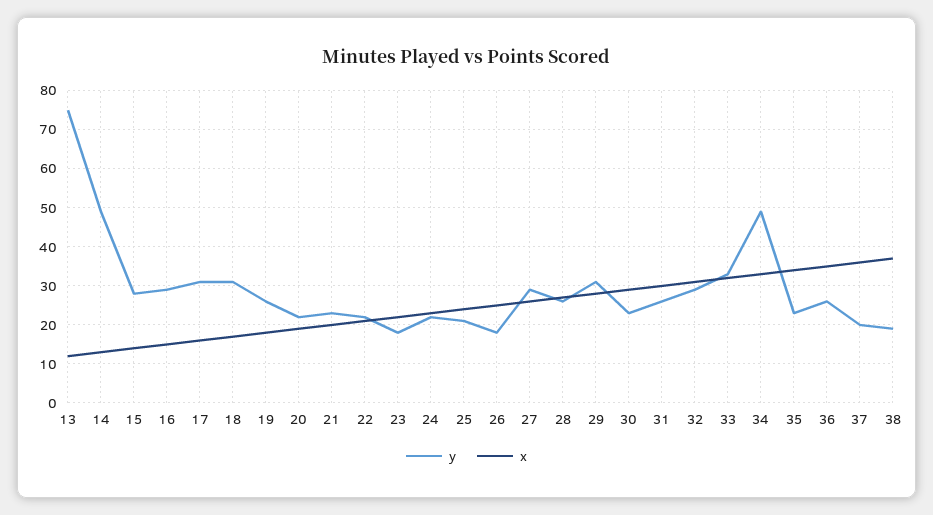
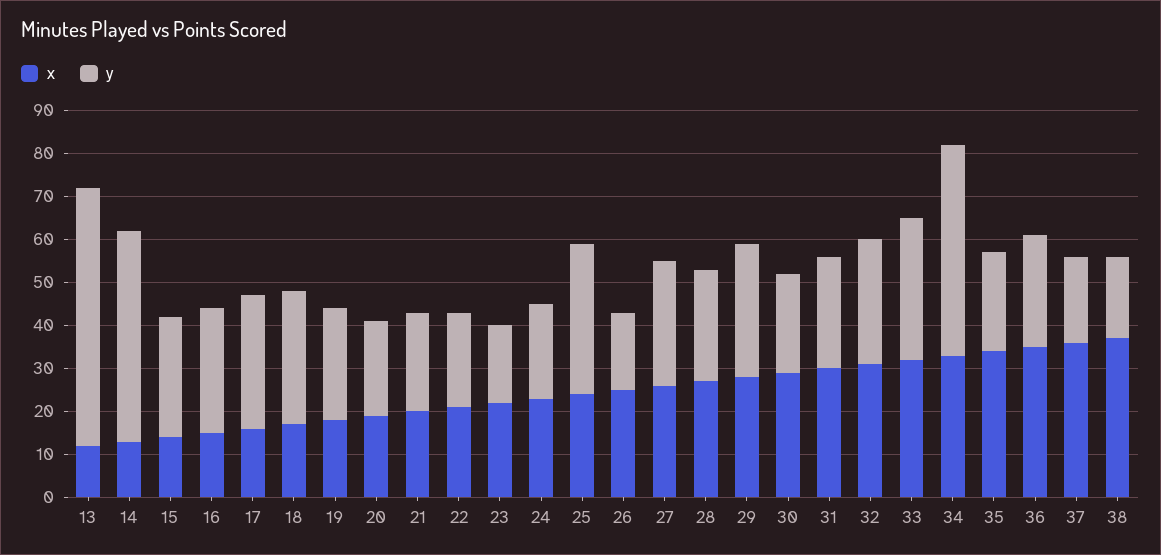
y, 13: 75 -> 60
y, 25: 20 -> 35

